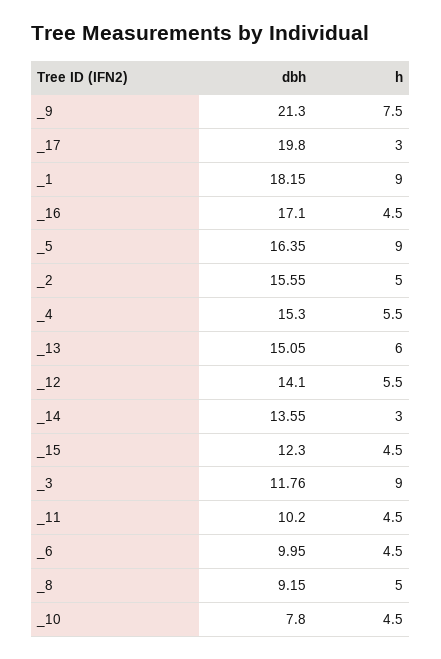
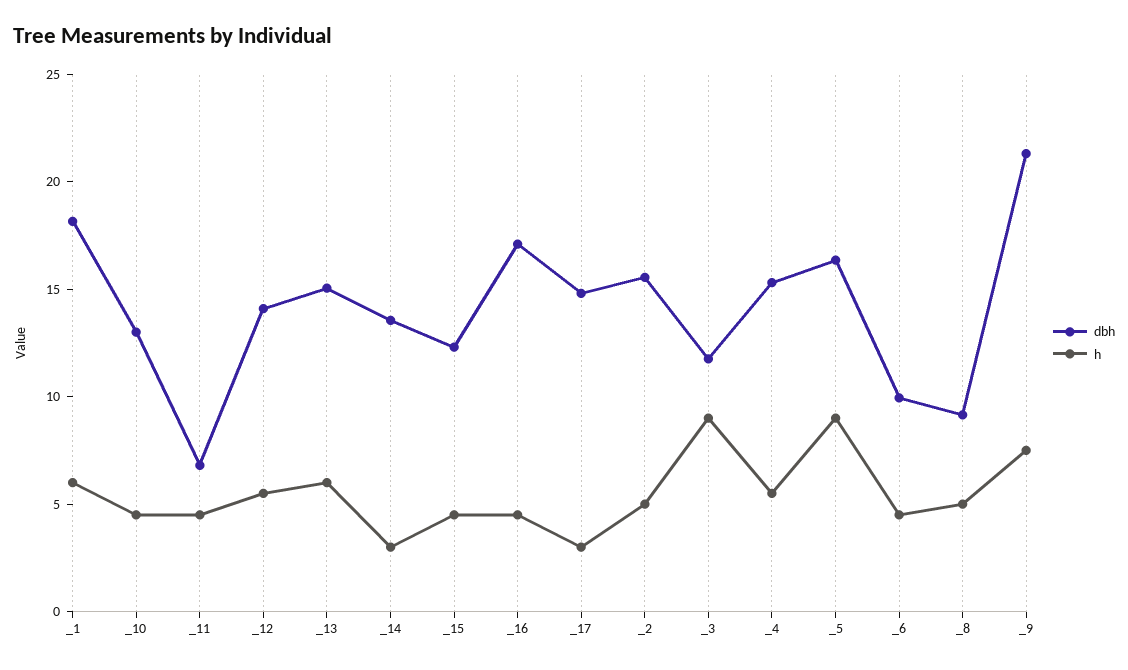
dbh, _17: 19.8 -> 15
h, _1: 9 -> 6
dbh, _11: 10.2 -> 7
dbh, _10: 7.8 -> 13

